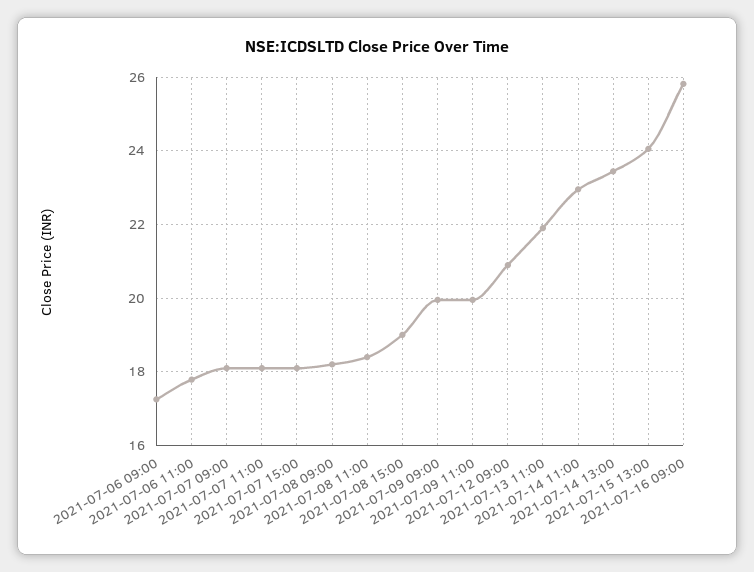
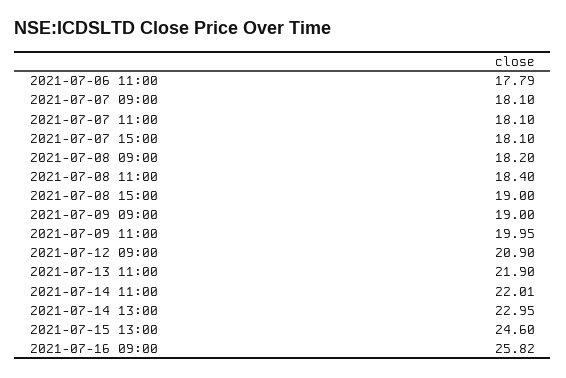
2021-07-06 09:00: 17.2 -> none
2021-07-09 09:00: 20 -> 19
2021-07-14 11:00: 23 -> 22.01
2021-07-14 13:00: 23.4 -> 22.95
2021-07-15 13:00: 24 -> 24.6

